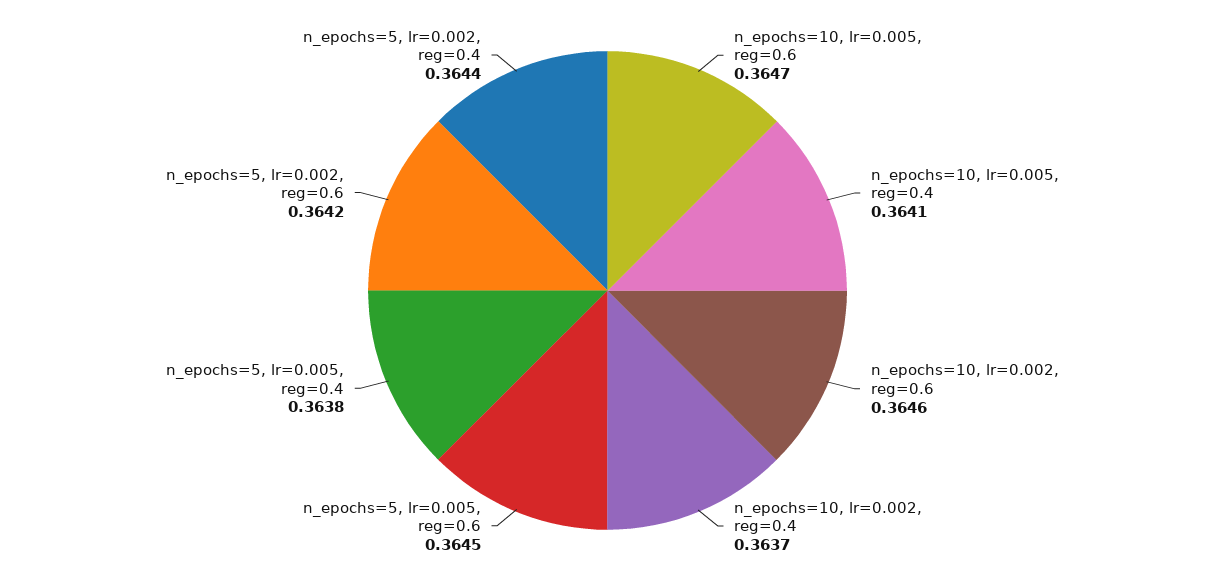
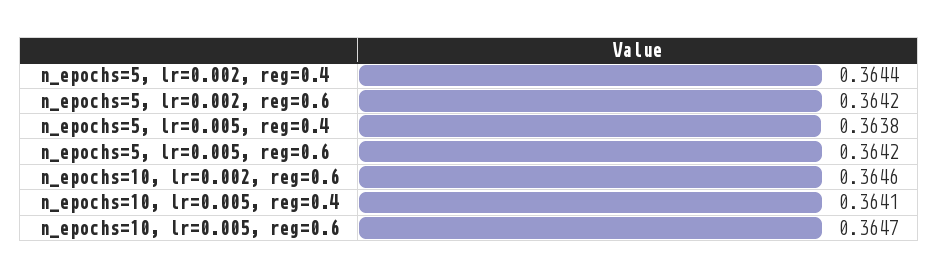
n_epochs=10, lr=0.002, reg=0.4: 0.3637 -> none
n_epochs=5, lr=0.005, reg=0.6: 0.3645 -> 0.3642

